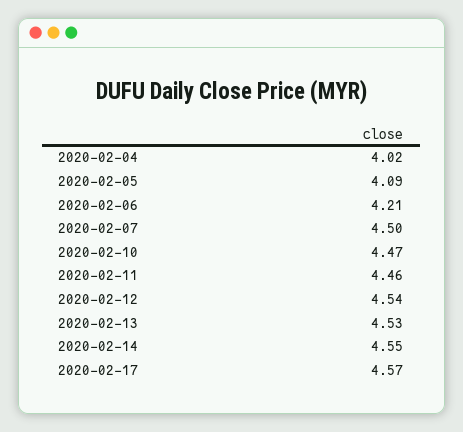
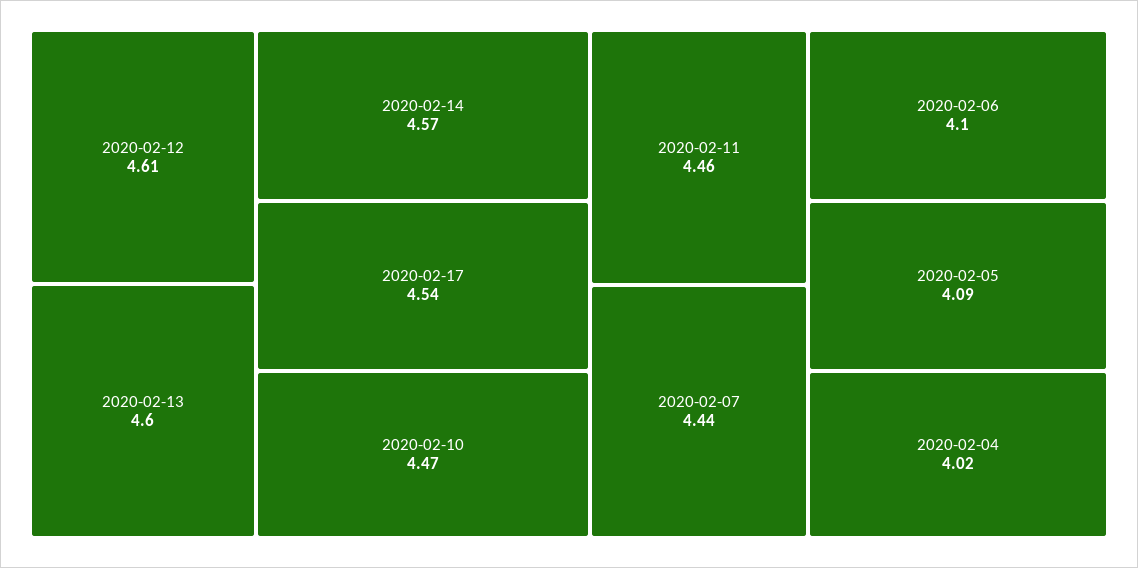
2020-02-06: 4.21 -> 4.1
2020-02-07: 4.5 -> 4.44
2020-02-12: 4.54 -> 4.61
2020-02-13: 4.53 -> 4.6
2020-02-14: 4.55 -> 4.57
2020-02-17: 4.57 -> 4.54

